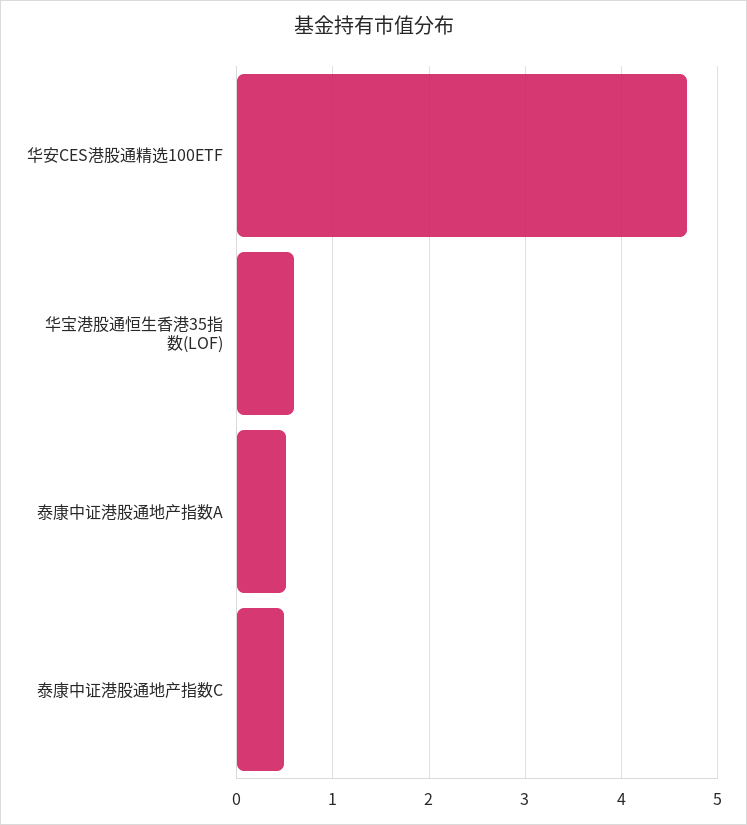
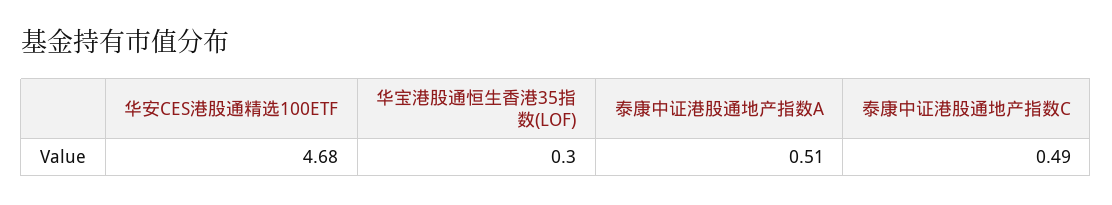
华宝港股通恒生香港35指数(LOF): 0.6 -> 0.3

